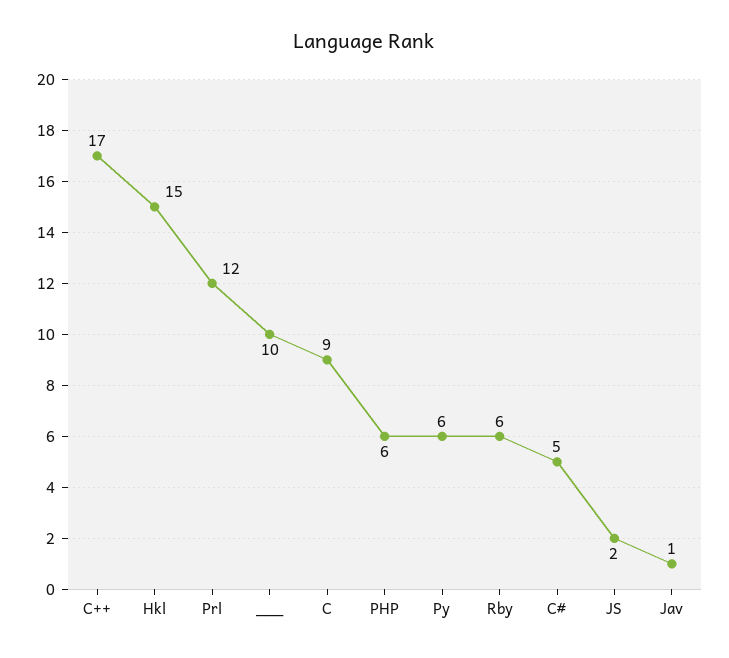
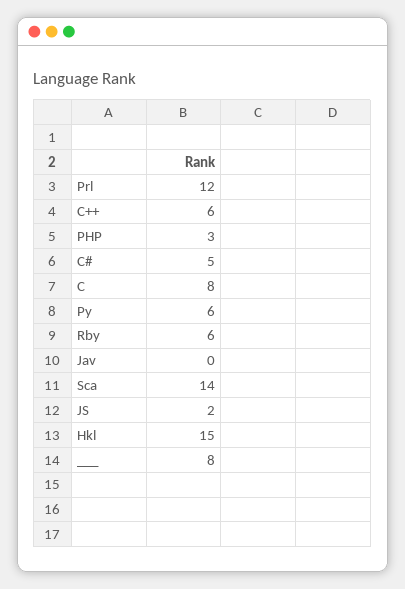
C++: 17 -> 6
___: 10 -> 8
C: 9 -> 8
PHP: 6 -> 3
Jav: 1 -> 0
Sca: none -> 14

